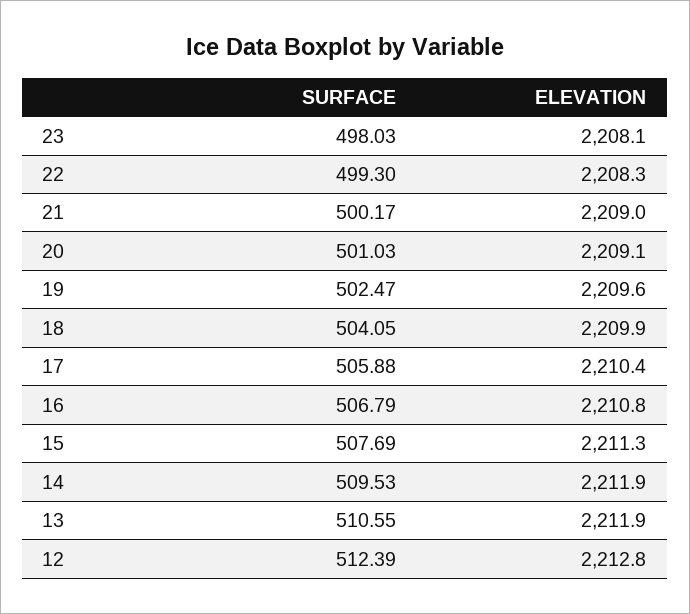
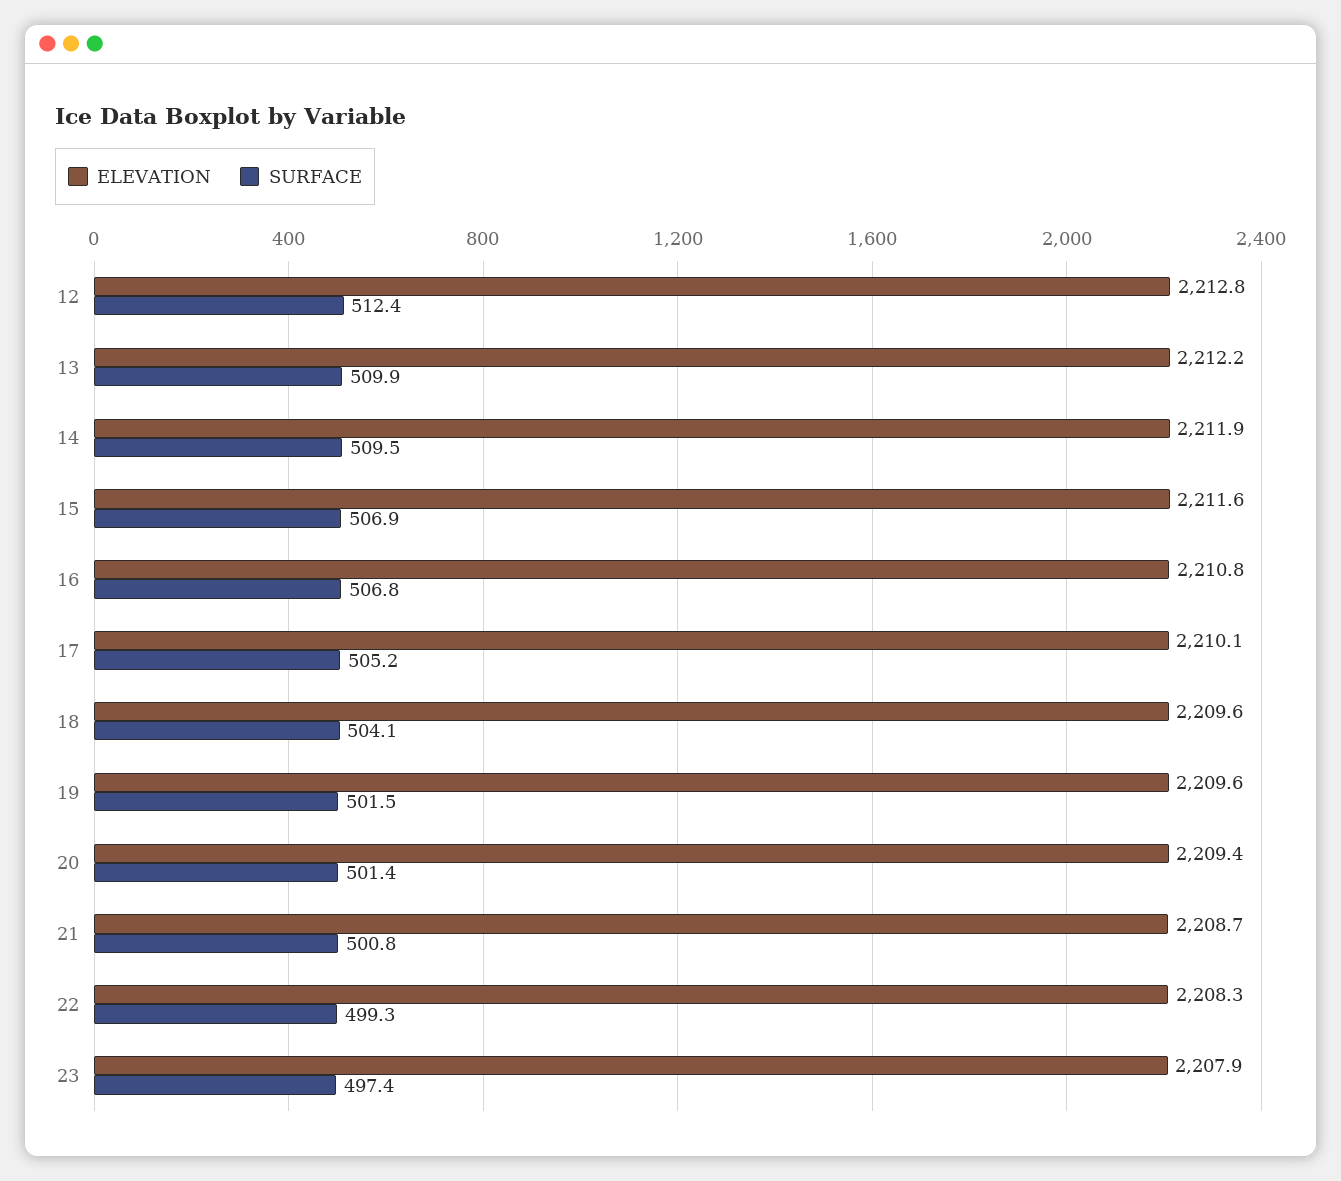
SURFACE, 23: 498.03 -> 497.4
ELEVATION, 23: 2208.1 -> 2207.9
SURFACE, 21: 500.17 -> 500.8
ELEVATION, 21: 2209 -> 2208.7
SURFACE, 20: 501.03 -> 501.4
ELEVATION, 20: 2209.1 -> 2209.4
SURFACE, 19: 502.47 -> 501.5
ELEVATION, 18: 2209.9 -> 2209.6
SURFACE, 17: 505.88 -> 505.2
ELEVATION, 17: 2210.4 -> 2210.1
SURFACE, 15: 507.69 -> 506.9
ELEVATION, 15: 2211.3 -> 2211.6
SURFACE, 13: 510.55 -> 509.9
ELEVATION, 13: 2211.9 -> 2212.2

